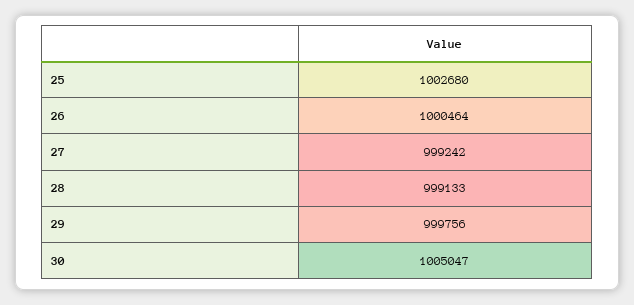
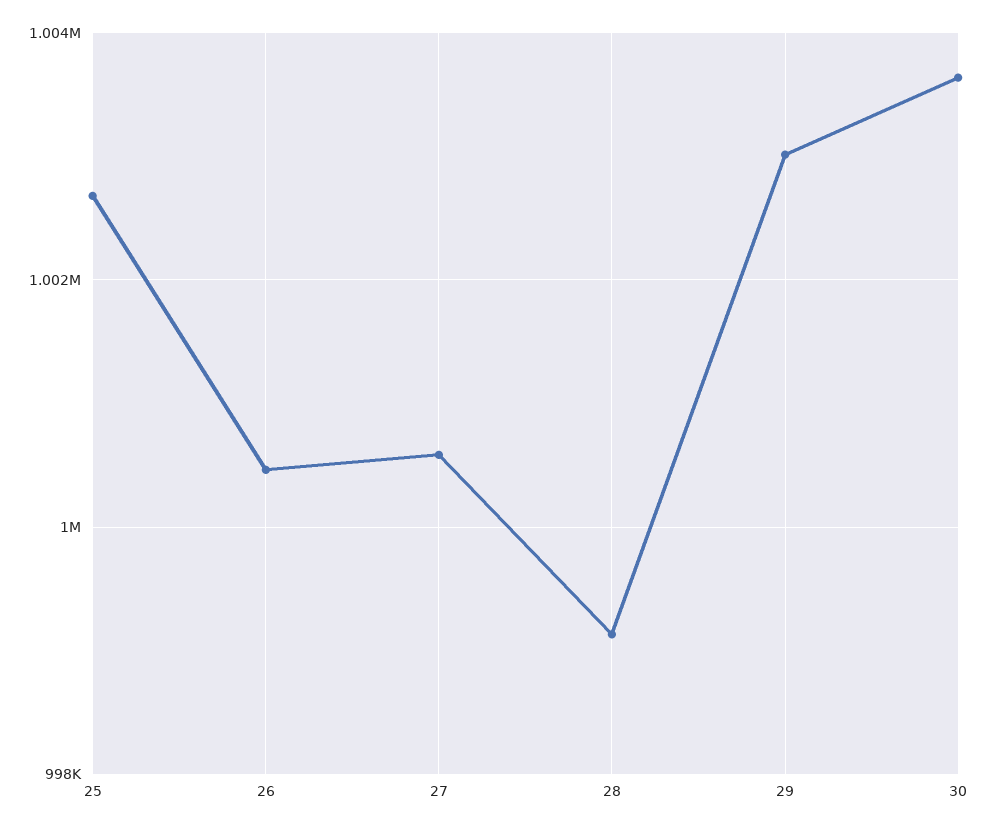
27: 999242 -> 1000600
29: 999756 -> 1003000
30: 1005047 -> 1003600

